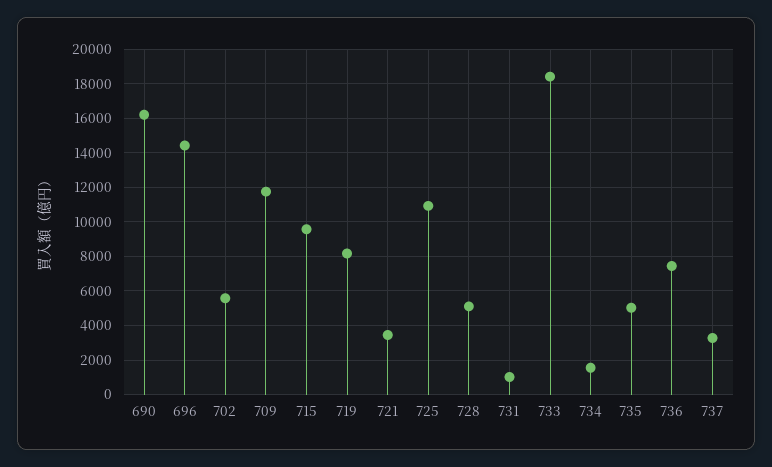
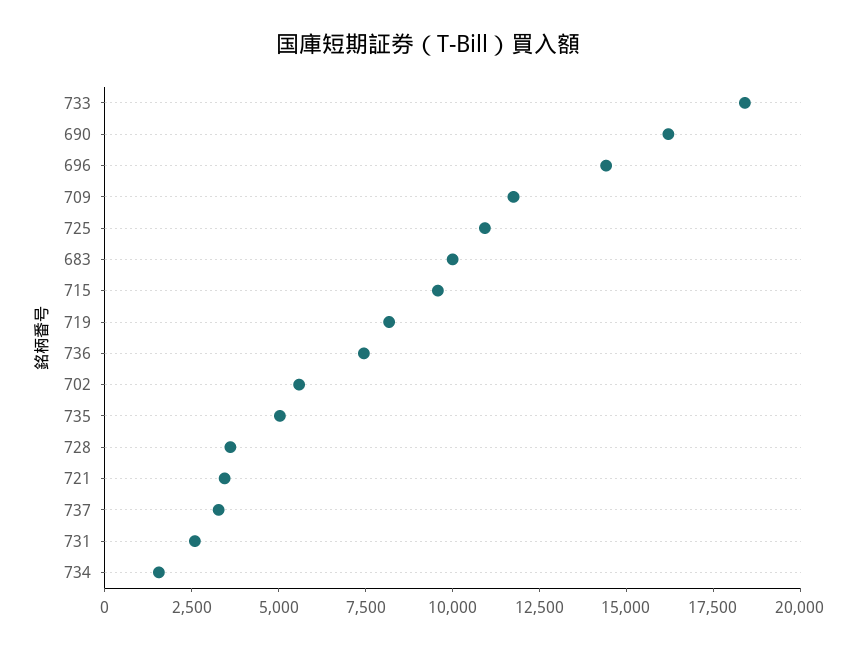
728: 5000 -> 3500
731: 1000 -> 2500
683: none -> 10000

